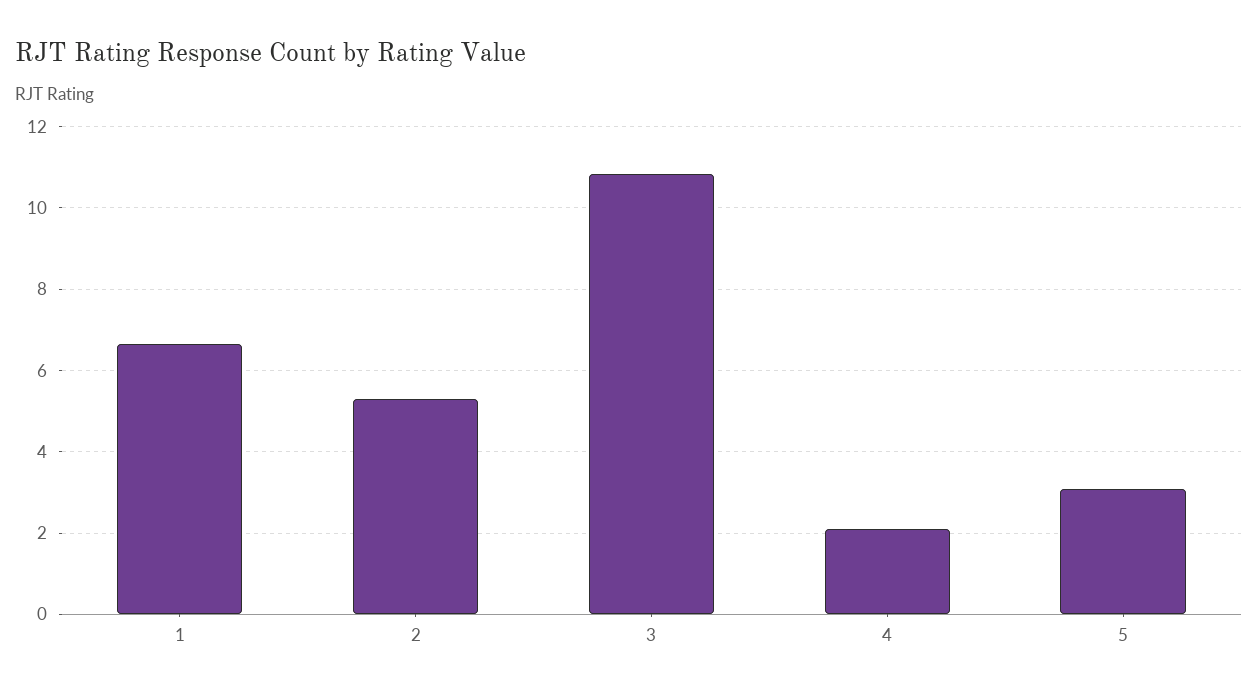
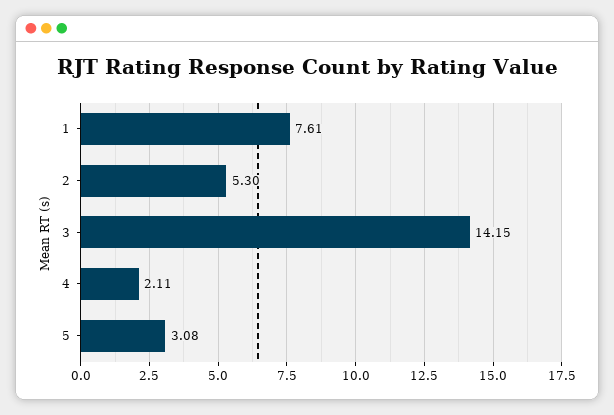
1: 6.6 -> 7.61
3: 10.8 -> 14.15

